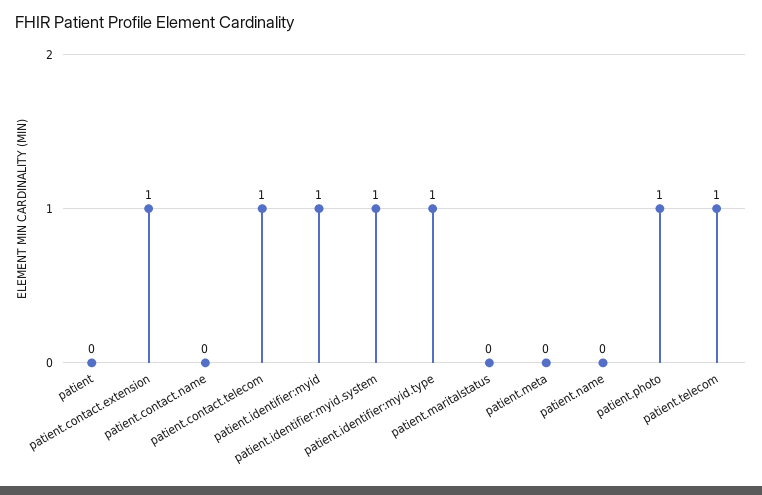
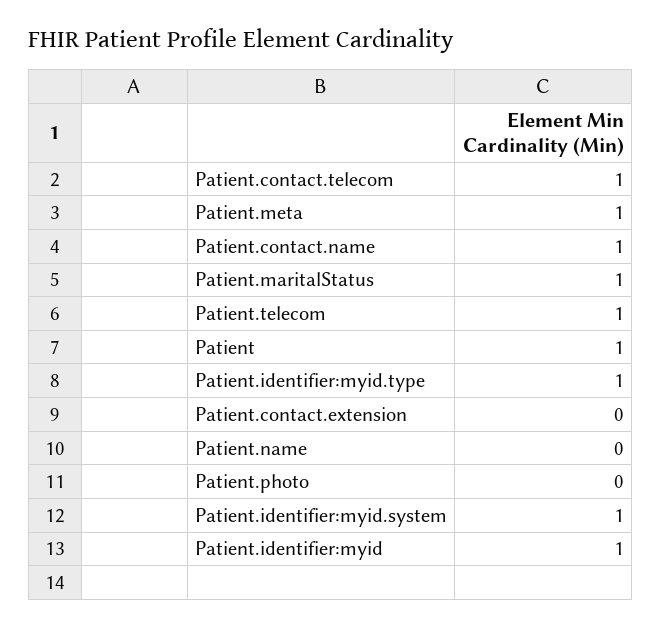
patient: 0 -> 1
patient.contact.extension: 1 -> 0
patient.contact.name: 0 -> 1
patient.maritalstatus: 0 -> 1
patient.meta: 0 -> 1
patient.photo: 1 -> 0

